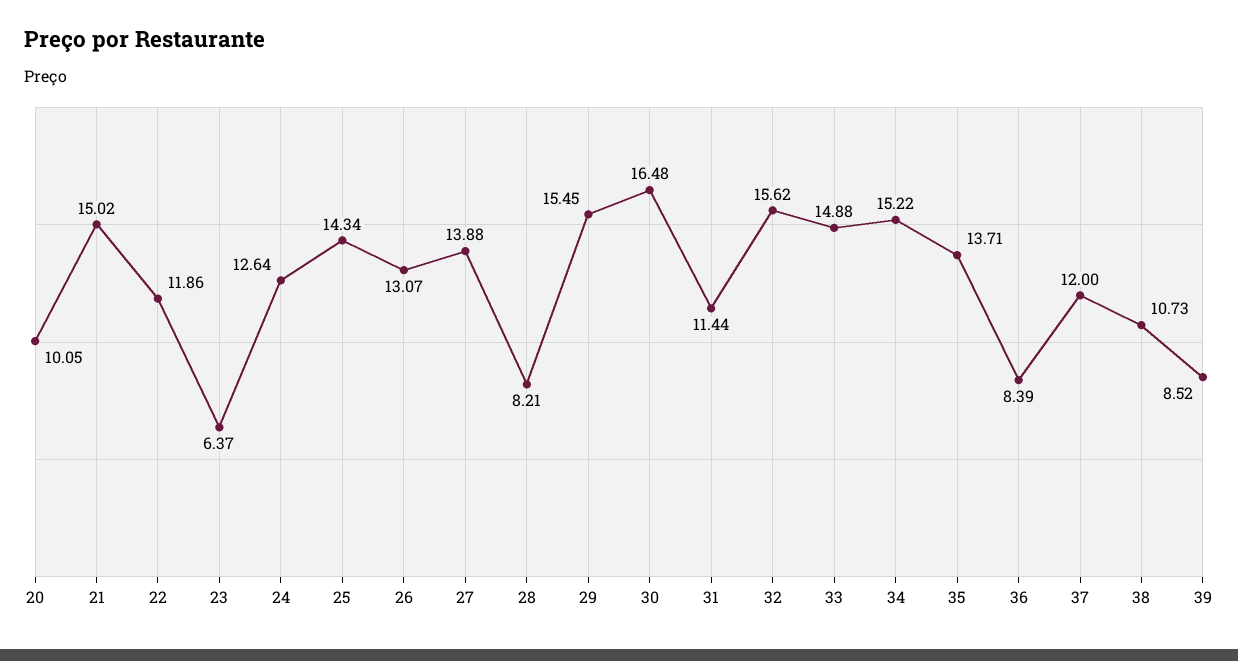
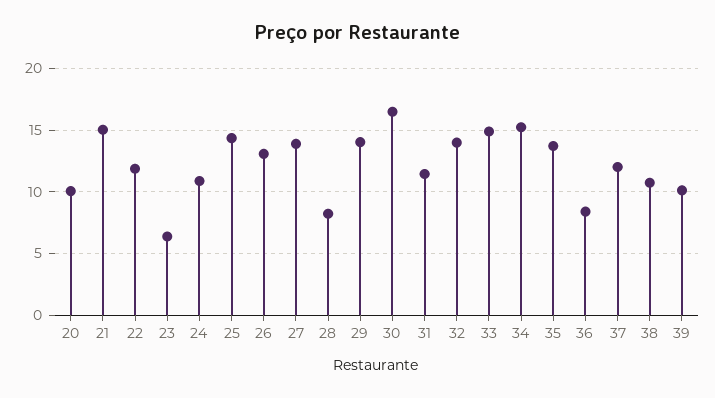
24: 12.64 -> 11
29: 15.45 -> 14
32: 15.62 -> 14
39: 8.52 -> 10

